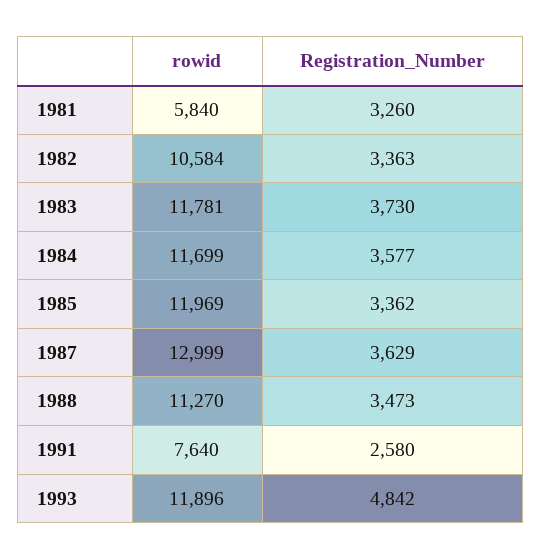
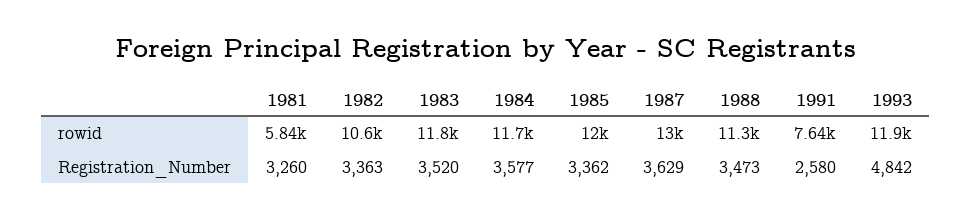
Registration_Number, 1983: 3730 -> 3520

